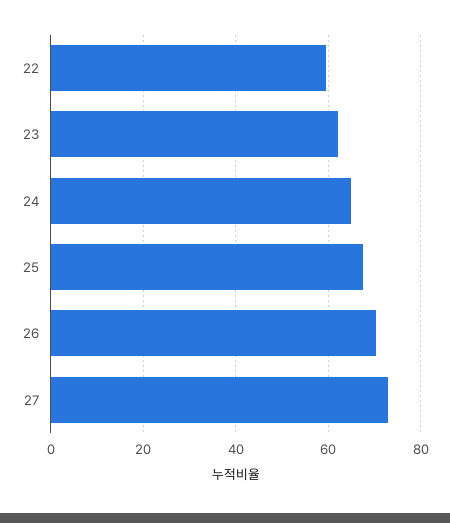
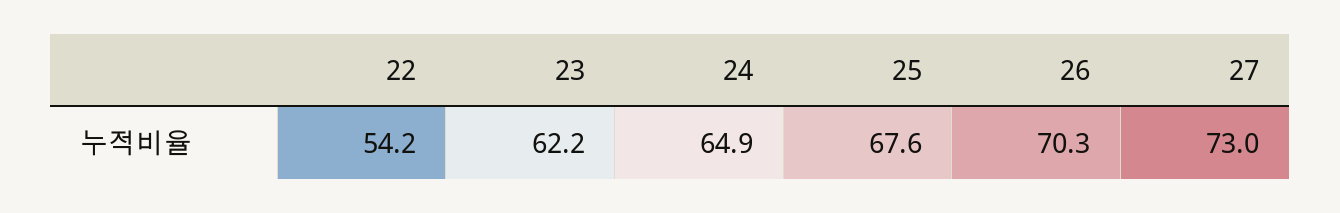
22: 60 -> 54.2

